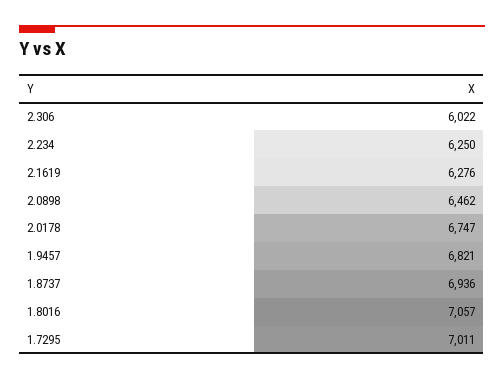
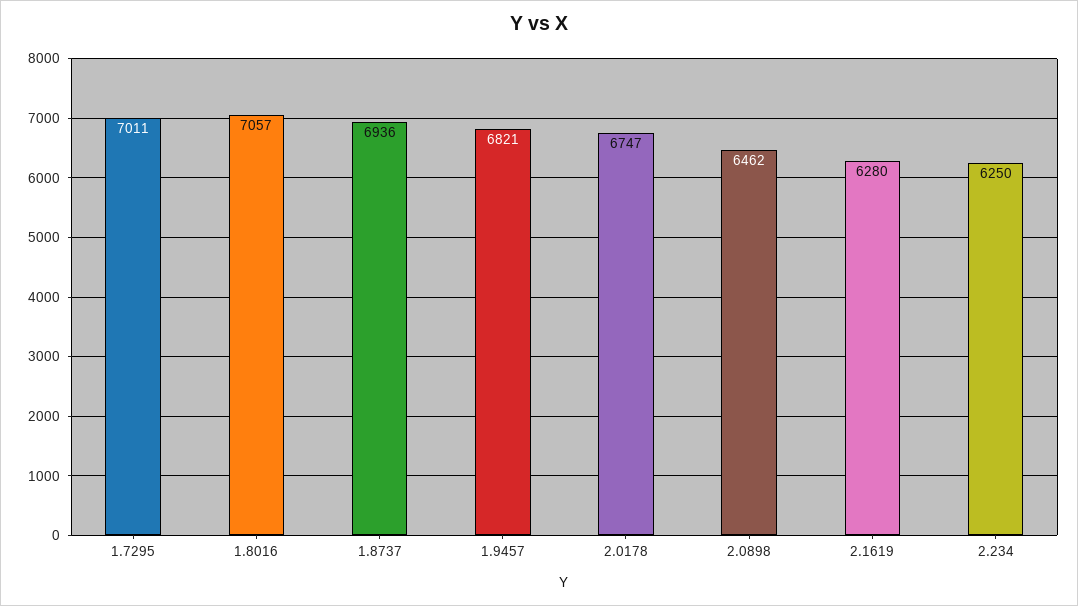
2.306: 6022 -> none
2.1619: 6276 -> 6280

